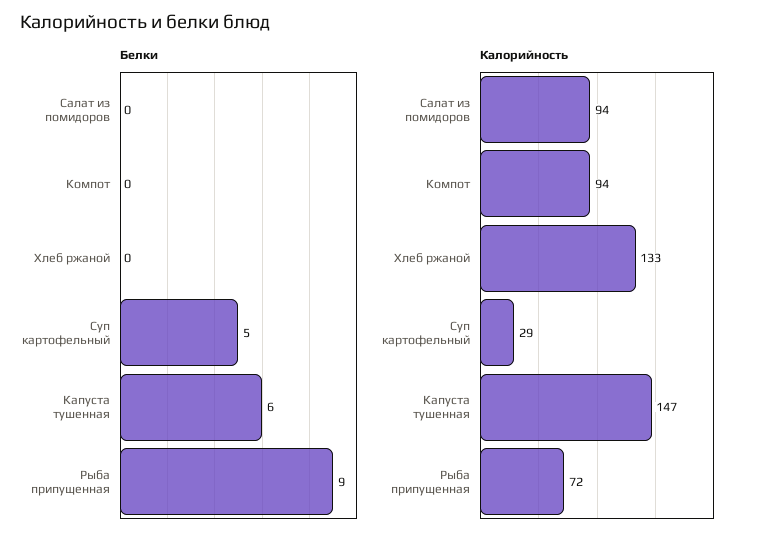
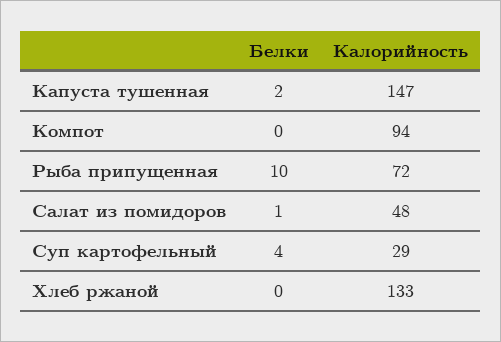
Белки, Салат из помидоров: 0 -> 1
Белки, Суп картофельный: 5 -> 4
Белки, Капуста тушенная: 6 -> 2
Белки, Рыба припущенная: 9 -> 10
Калорийность, Салат из помидоров: 94 -> 48

